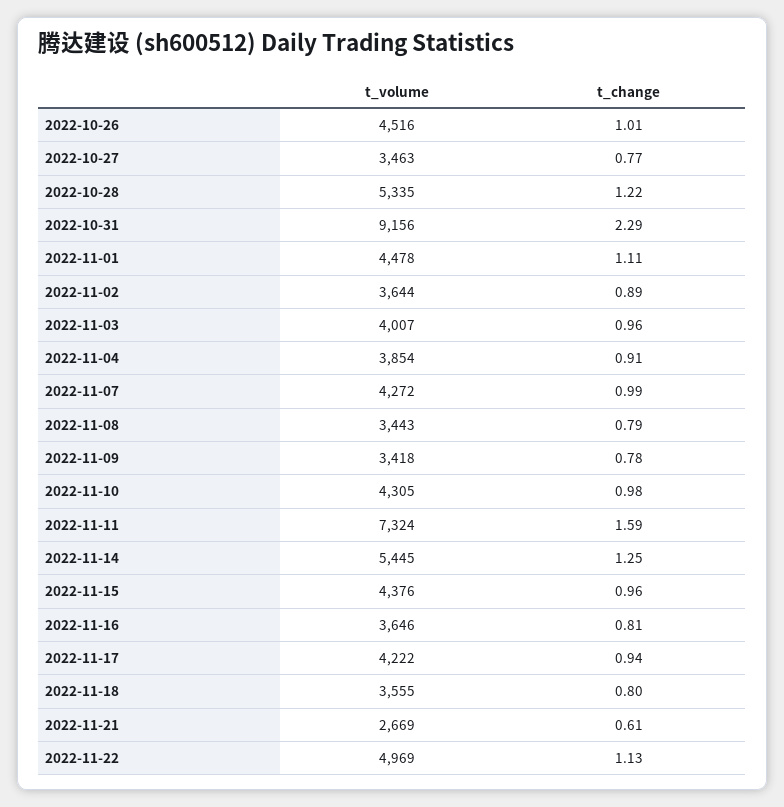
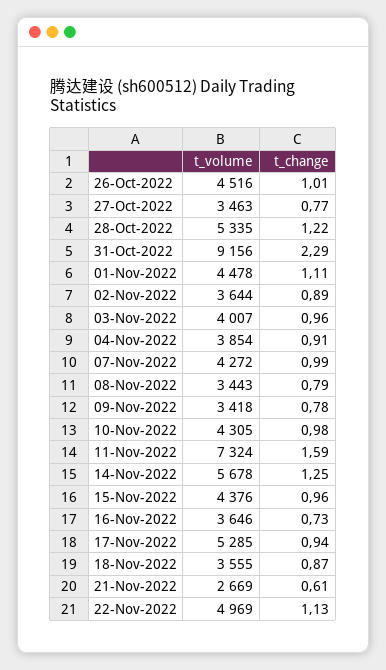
t_volume, 2022-11-14: 5445 -> 5678
t_change, 2022-11-16: 0.81 -> 0.73
t_volume, 2022-11-17: 4222 -> 5285
t_change, 2022-11-18: 0.8 -> 0.87

